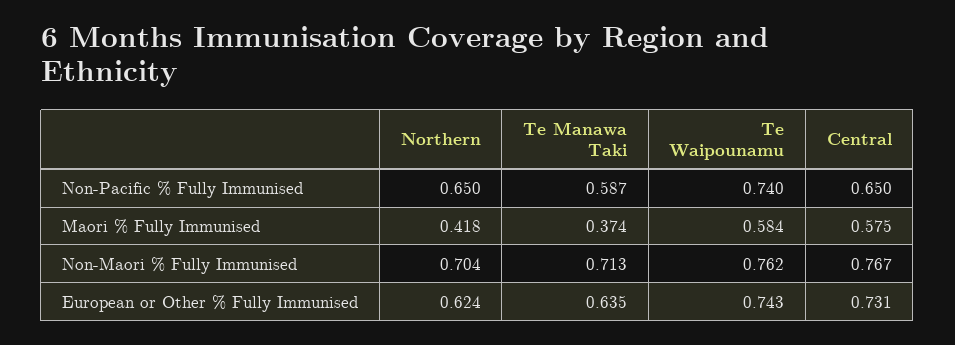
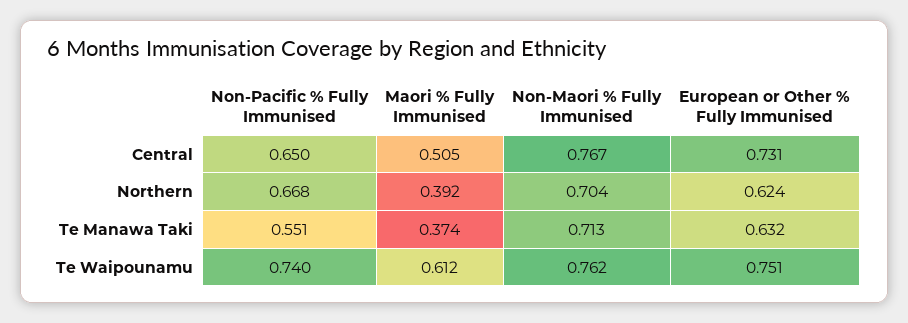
Northern, Non-Pacific % Fully Immunised: 0.65 -> 0.668
Te Manawa Taki, Non-Pacific % Fully Immunised: 0.587 -> 0.551
Northern, Maori % Fully Immunised: 0.418 -> 0.392
Te Waipounamu, Maori % Fully Immunised: 0.584 -> 0.612
Central, Maori % Fully Immunised: 0.575 -> 0.505
Te Manawa Taki, European or Other % Fully Immunised: 0.635 -> 0.632
Te Waipounamu, European or Other % Fully Immunised: 0.743 -> 0.751

